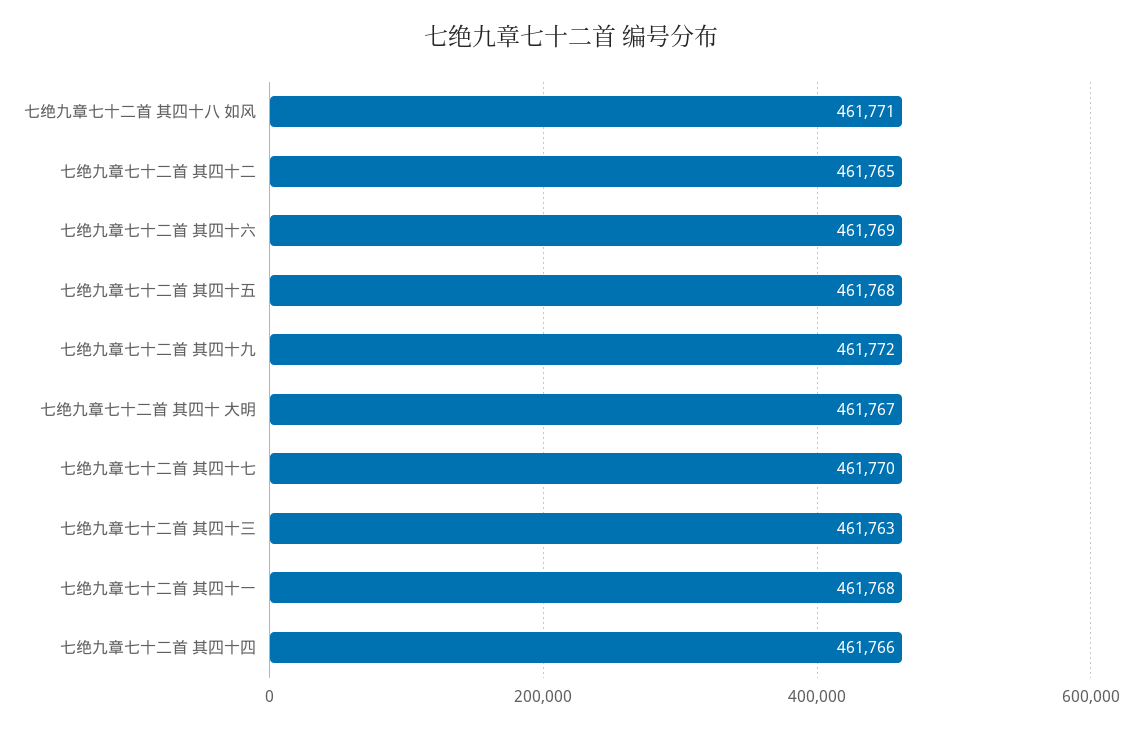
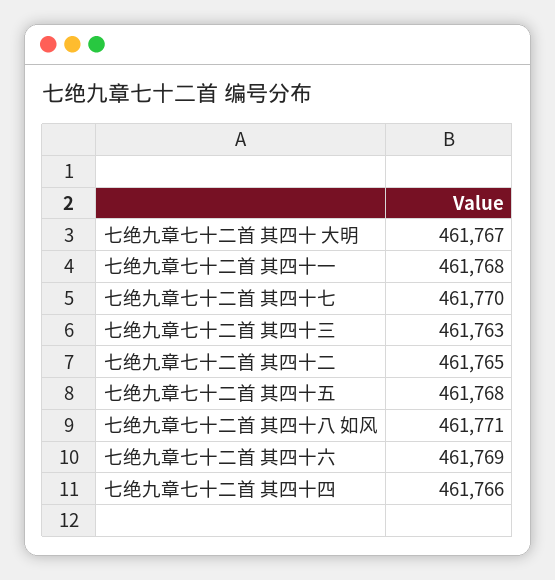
七绝九章七十二首 其四十九: 461772 -> none

